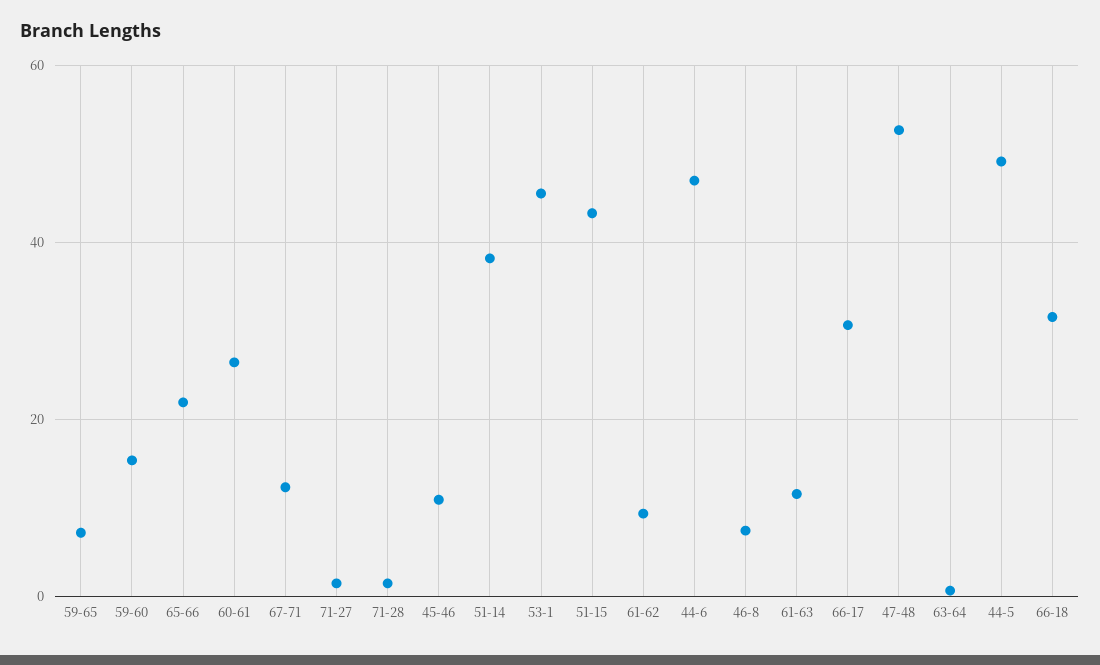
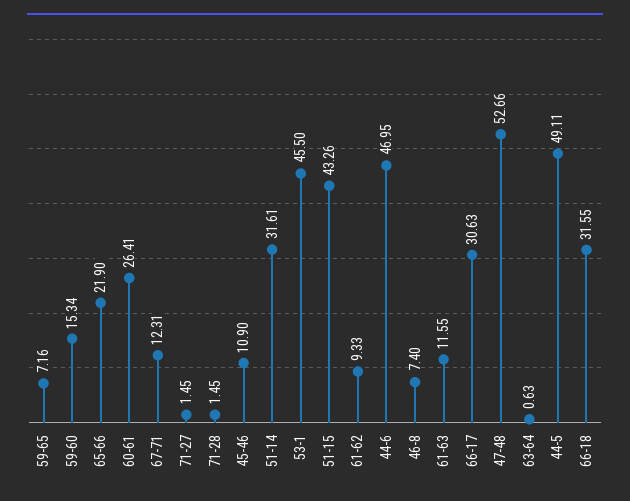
51-14: 38 -> 31.61

